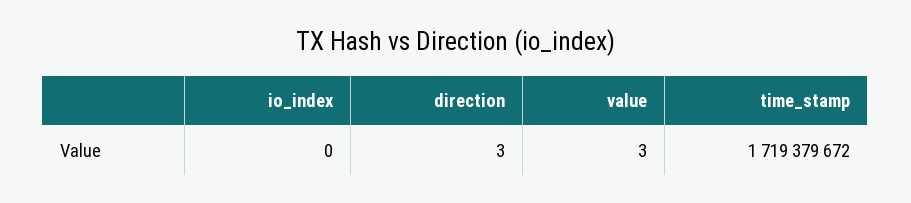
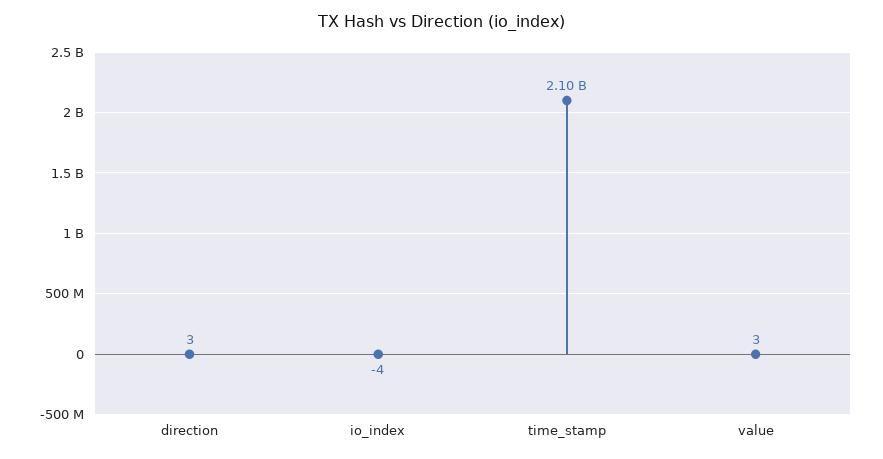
io_index: 0 -> -4
time_stamp: 1719379672 -> 2100000000

